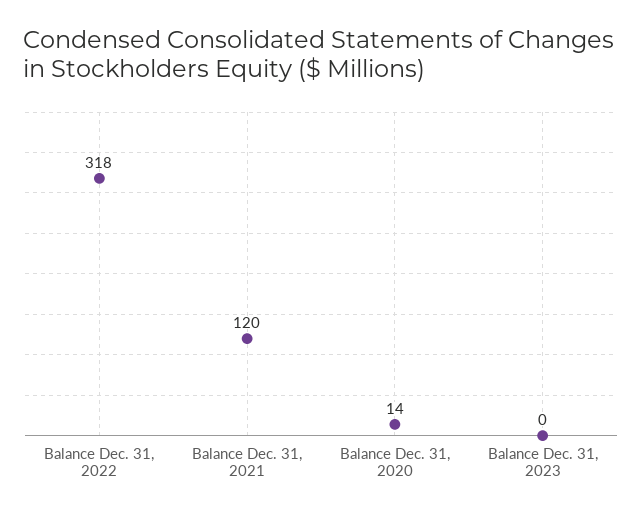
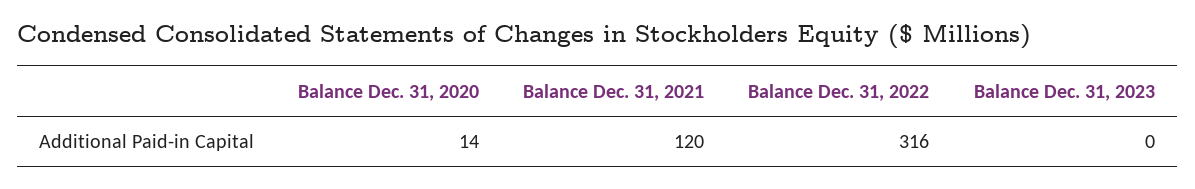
Balance Dec. 31, 2022: 318 -> 316

